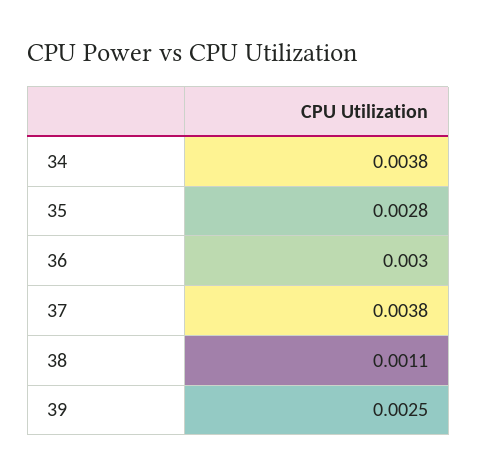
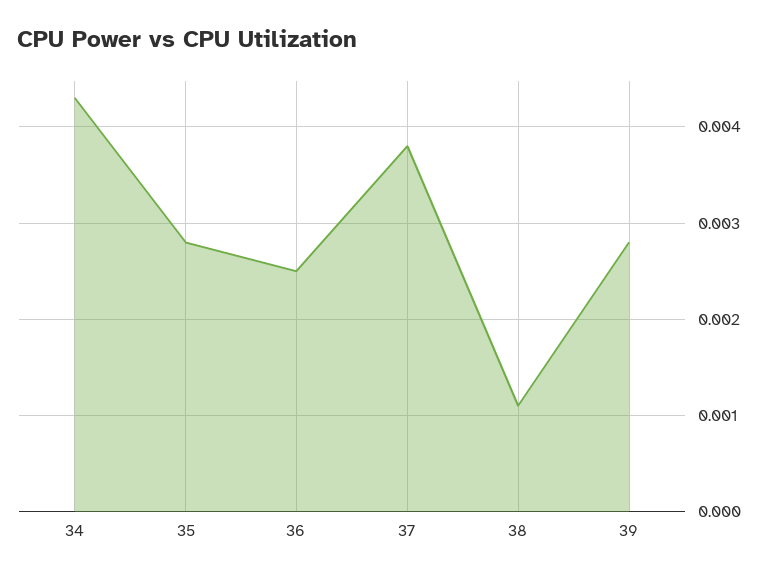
34: 0.0038 -> 0.0043
36: 0.003 -> 0.0025
39: 0.0025 -> 0.0028

